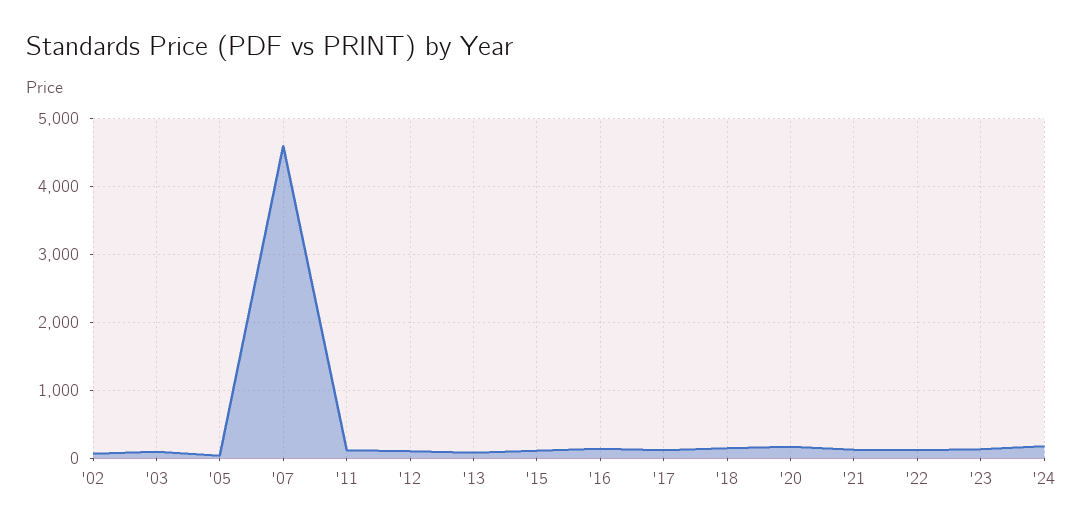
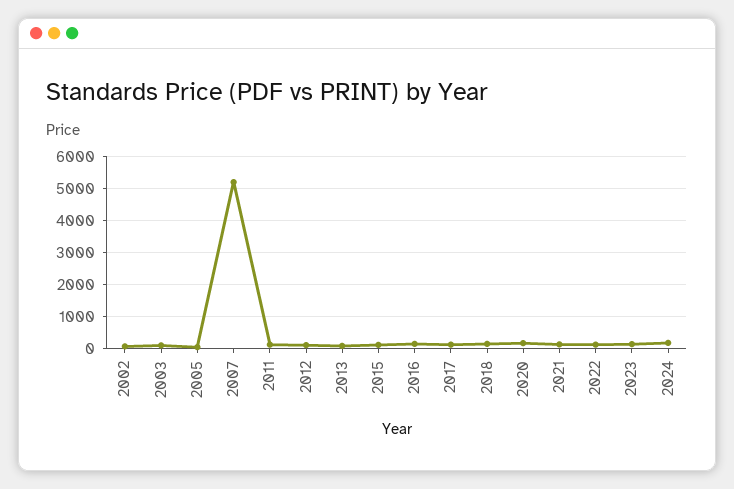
'07: 4600 -> 5200

